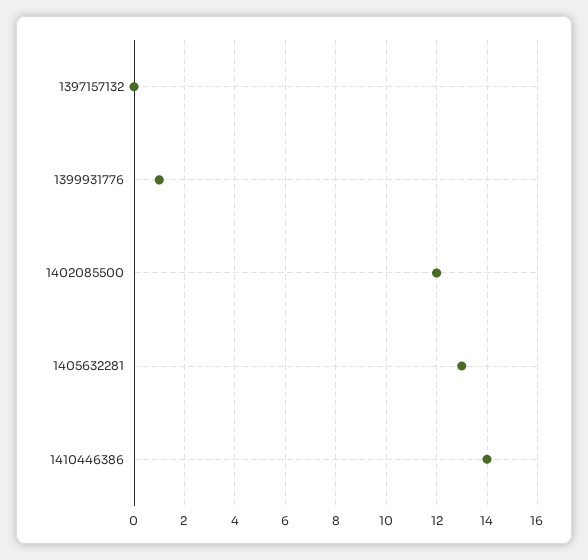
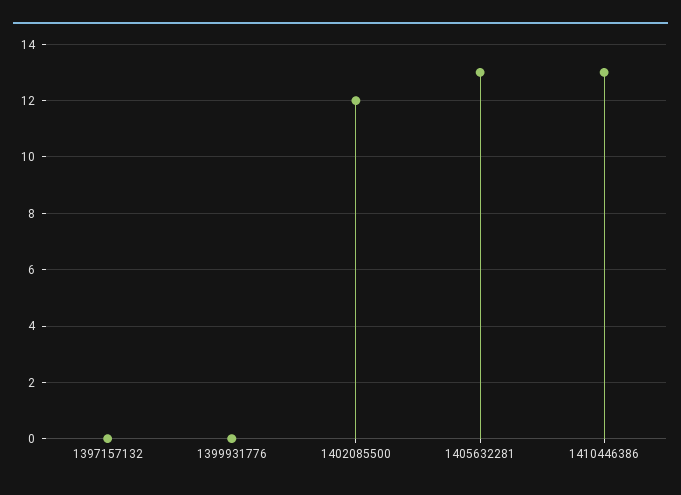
1399931776: 1 -> 0
1410446386: 14 -> 13

